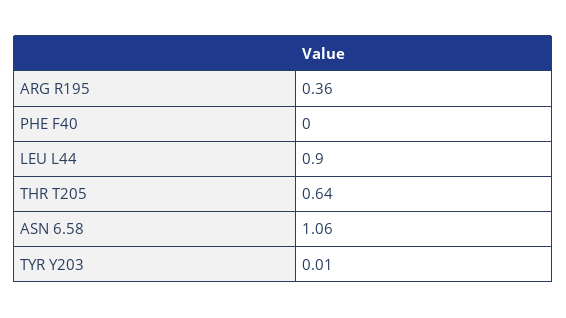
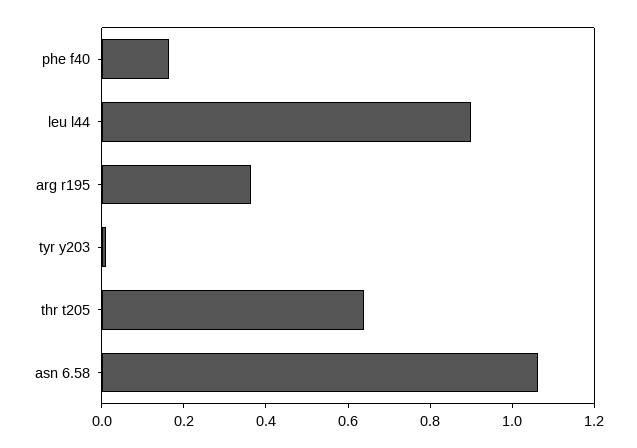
PHE F40: 0 -> 0.15

